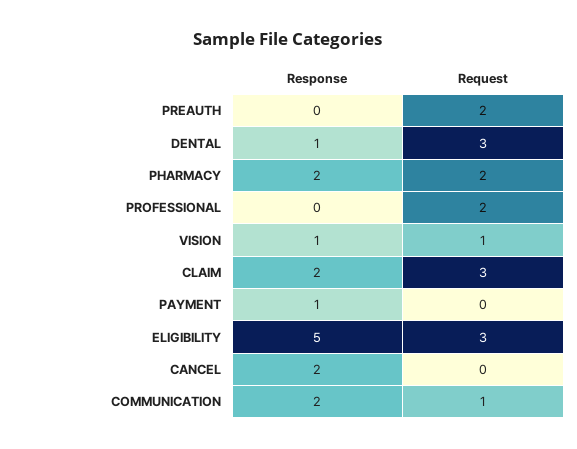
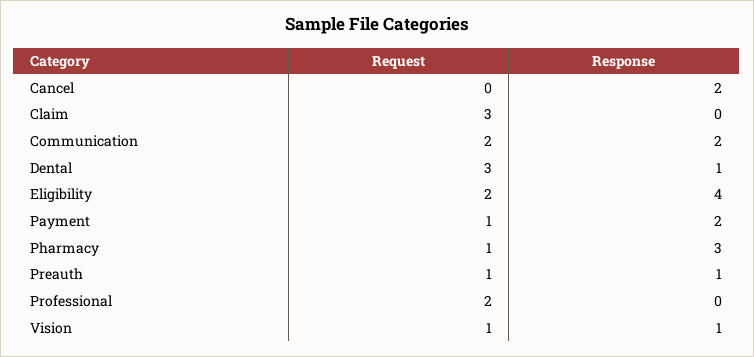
Response, PREAUTH: 0 -> 1
Request, PREAUTH: 2 -> 1
Response, PHARMACY: 2 -> 3
Request, PHARMACY: 2 -> 1
Response, CLAIM: 2 -> 0
Response, PAYMENT: 1 -> 2
Request, PAYMENT: 0 -> 1
Response, ELIGIBILITY: 5 -> 4
Request, ELIGIBILITY: 3 -> 2
Request, COMMUNICATION: 1 -> 2

